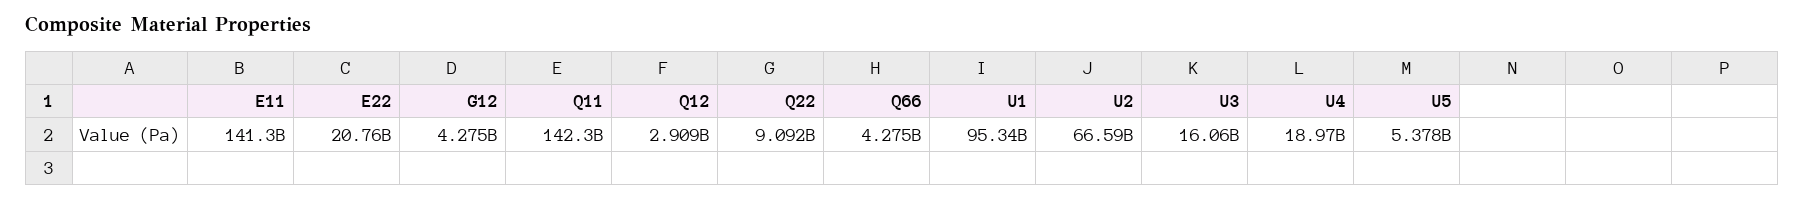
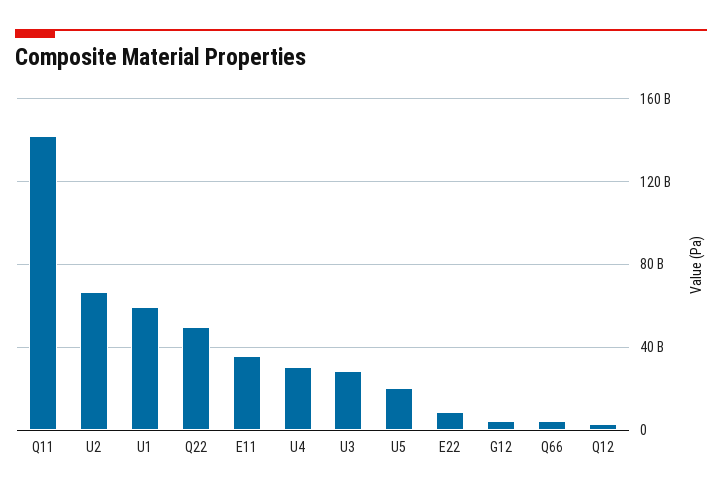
E11: 141300000000 -> 35000000000
E22: 20760000000 -> 10000000000
Q22: 9092000000 -> 50000000000
U1: 95340000000 -> 60000000000
U3: 16060000000 -> 30000000000
U4: 18970000000 -> 30000000000
U5: 5378000000 -> 20000000000

